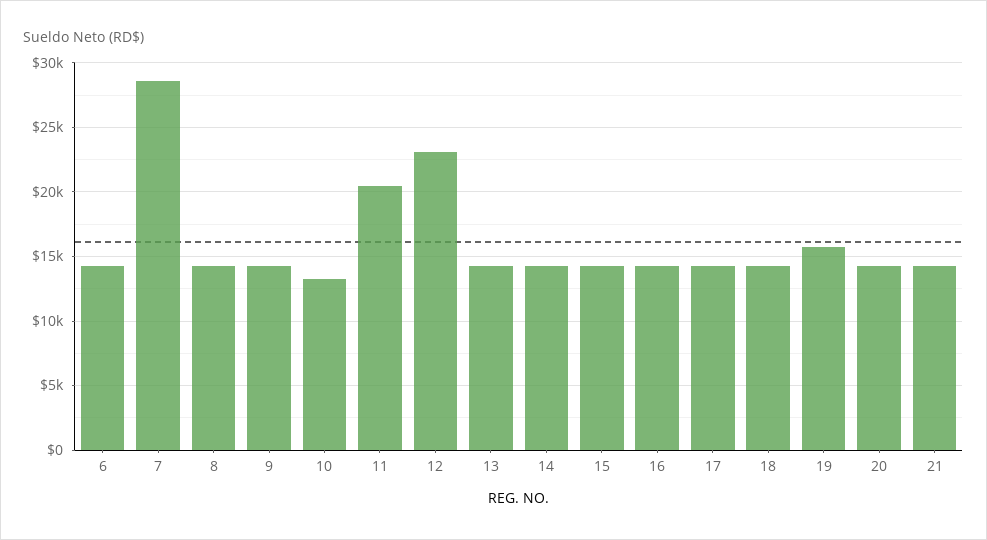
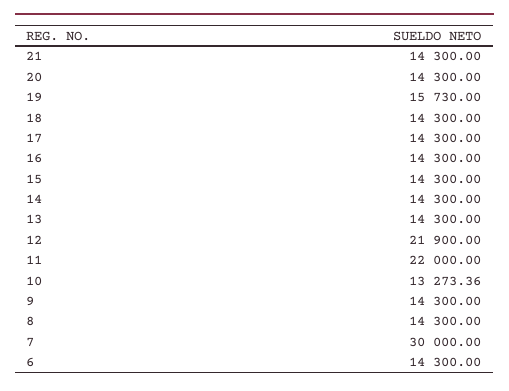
7: 28500 -> 30000
11: 20500 -> 22000
12: 23000 -> 21900

